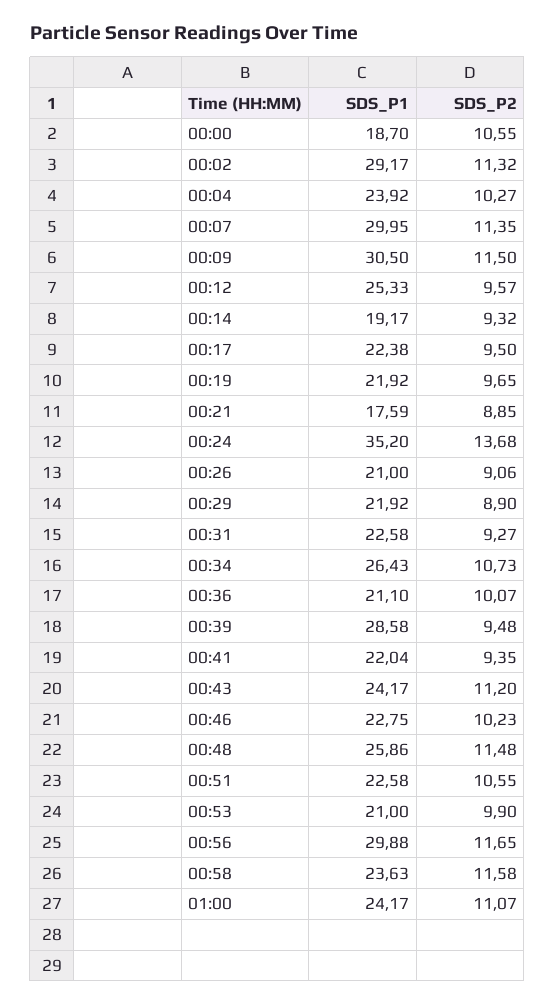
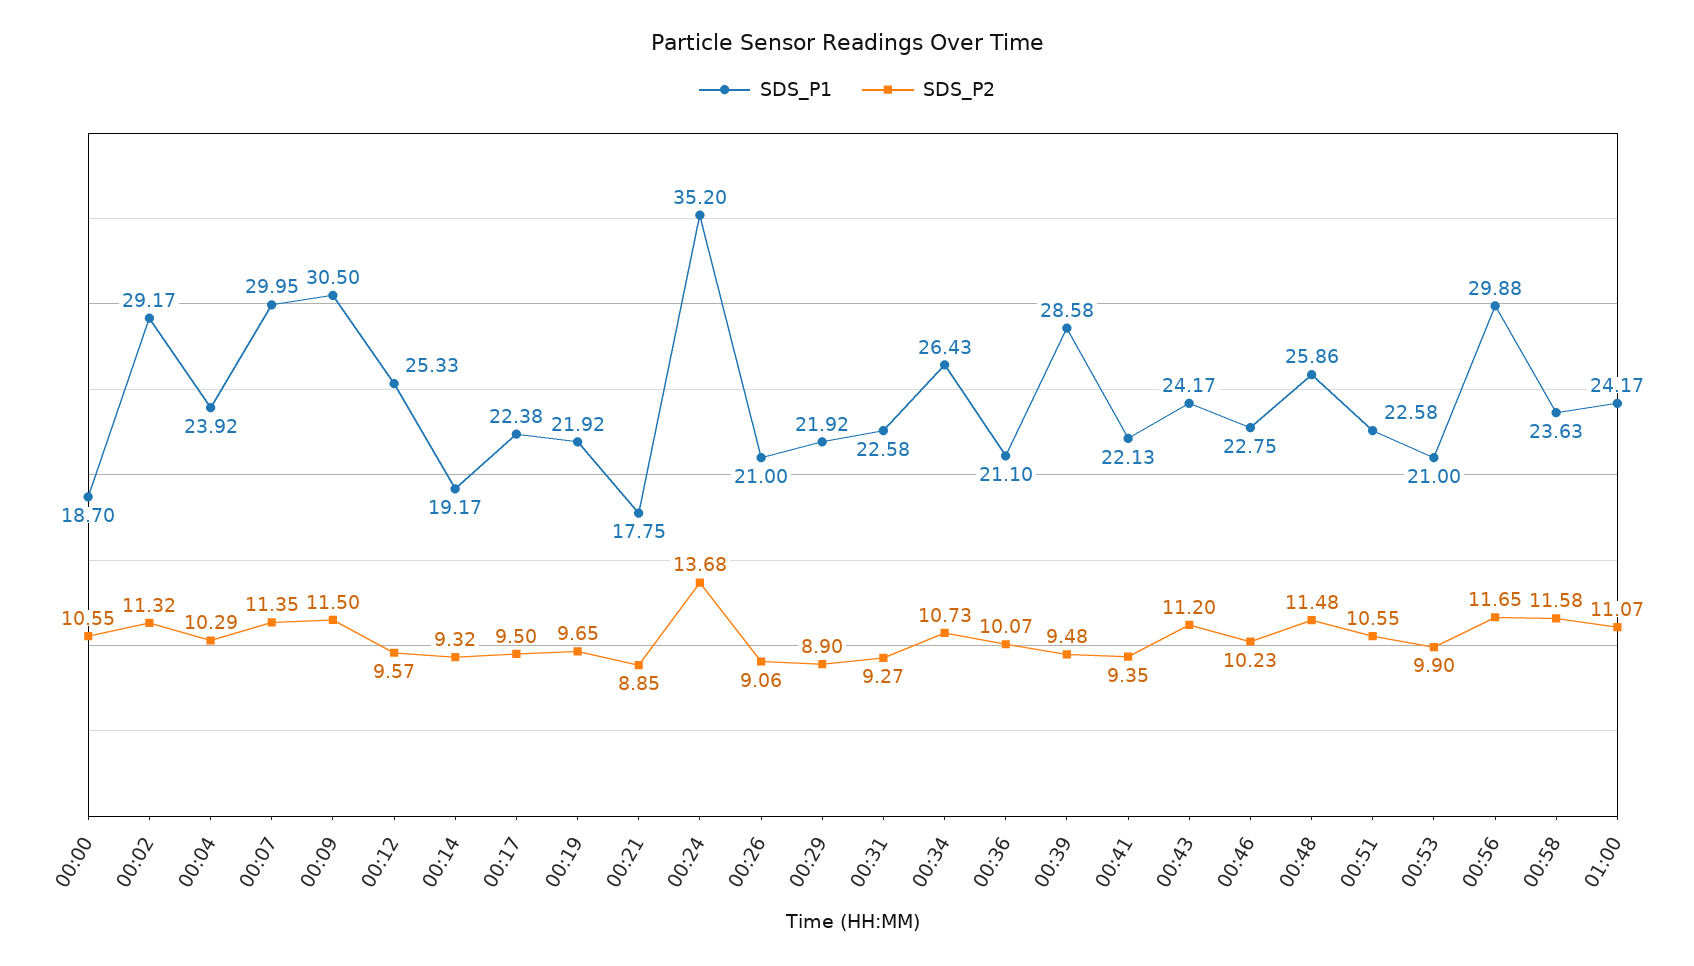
SDS_P2, 00:04: 10.27 -> 10.29
SDS_P1, 00:21: 17.59 -> 17.75
SDS_P1, 00:41: 22.04 -> 22.13

